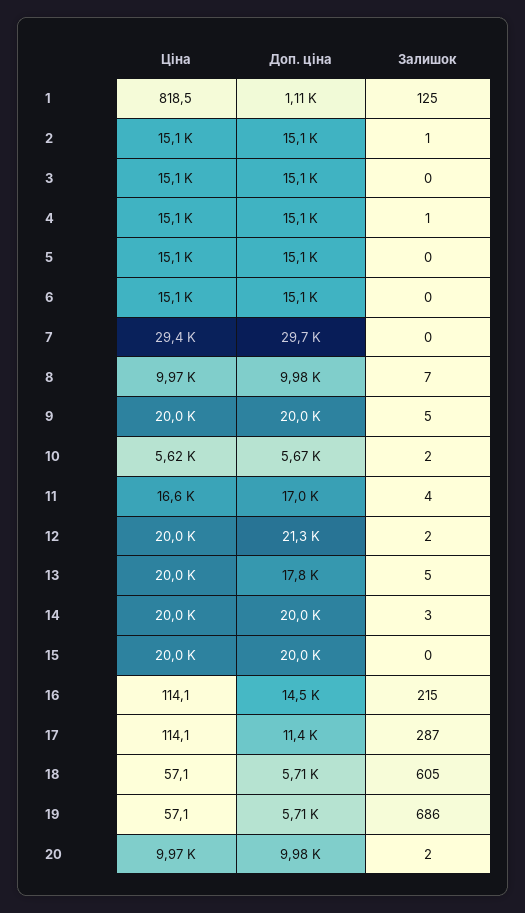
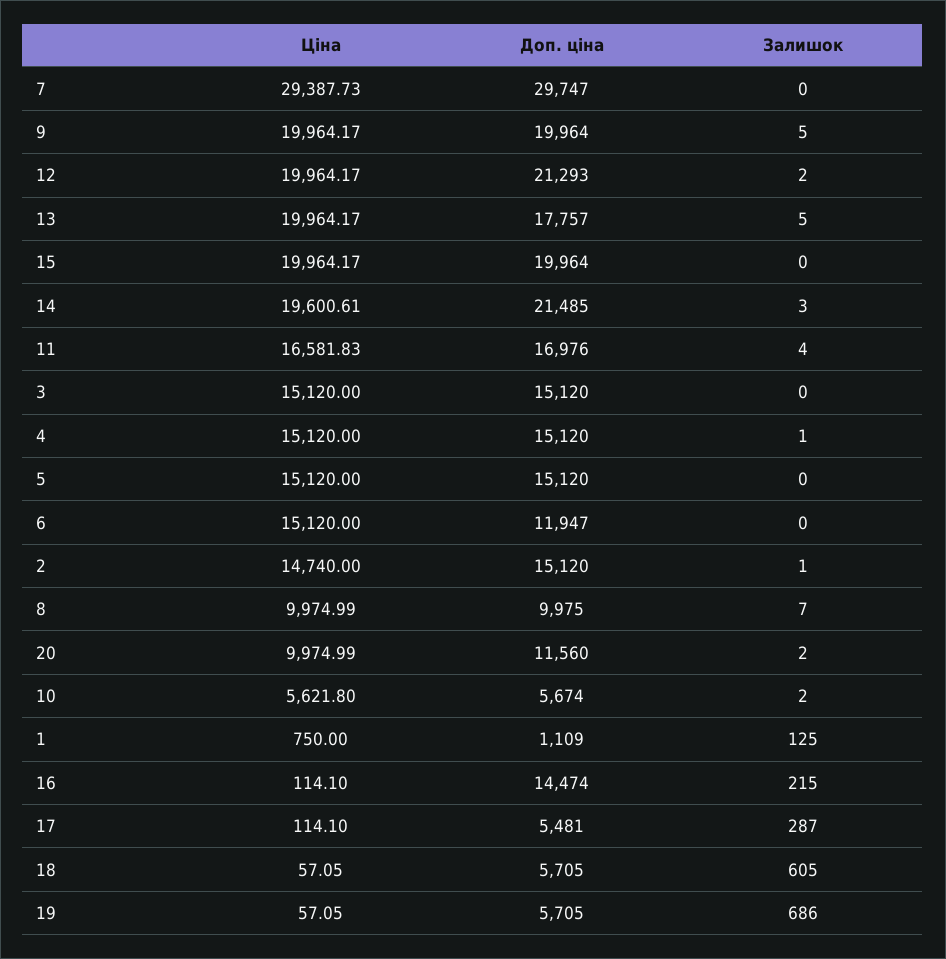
Ціна, 1: 818.5 -> 750
Ціна, 2: 15100 -> 14740
Доп. ціна, 6: 15100 -> 11947
Ціна, 14: 20000 -> 19600.61
Доп. ціна, 14: 20000 -> 21485
Доп. ціна, 17: 11400 -> 5481
Доп. ціна, 20: 9980 -> 11560

